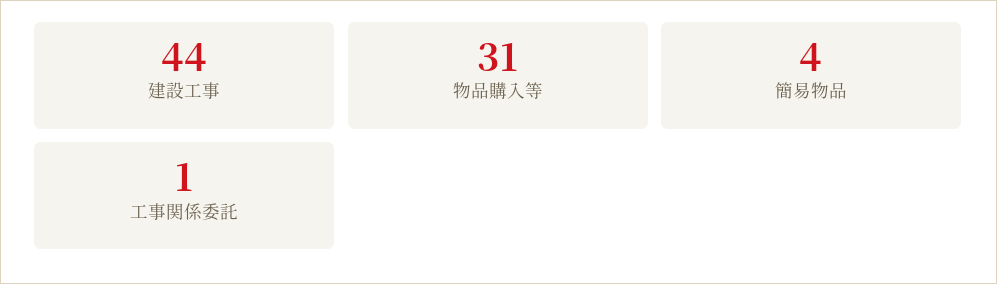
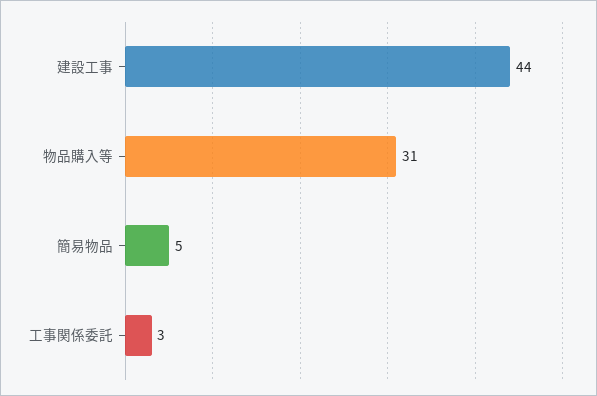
簡易物品: 4 -> 5
工事関係委託: 1 -> 3

